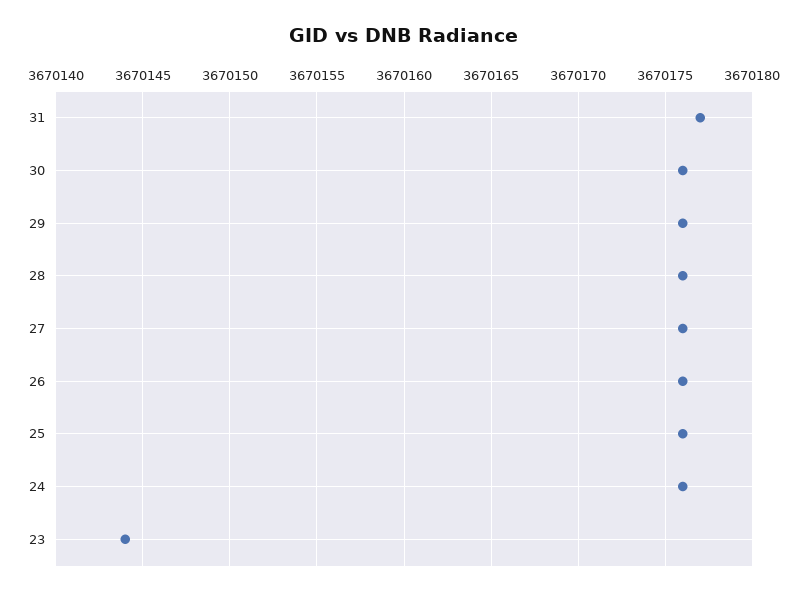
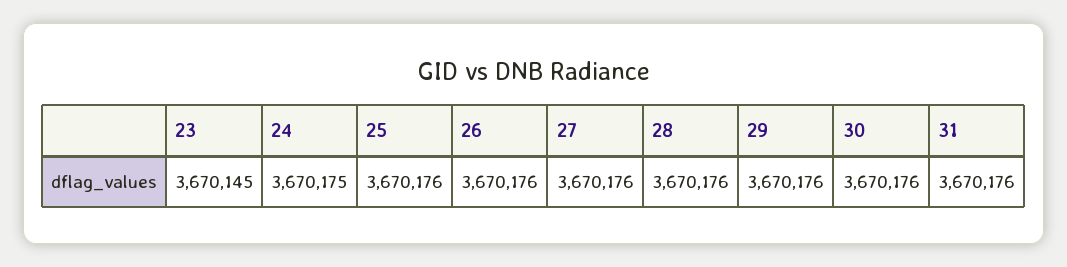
31: 3670177 -> 3670176
24: 3670176 -> 3670175
23: 3670144 -> 3670145

